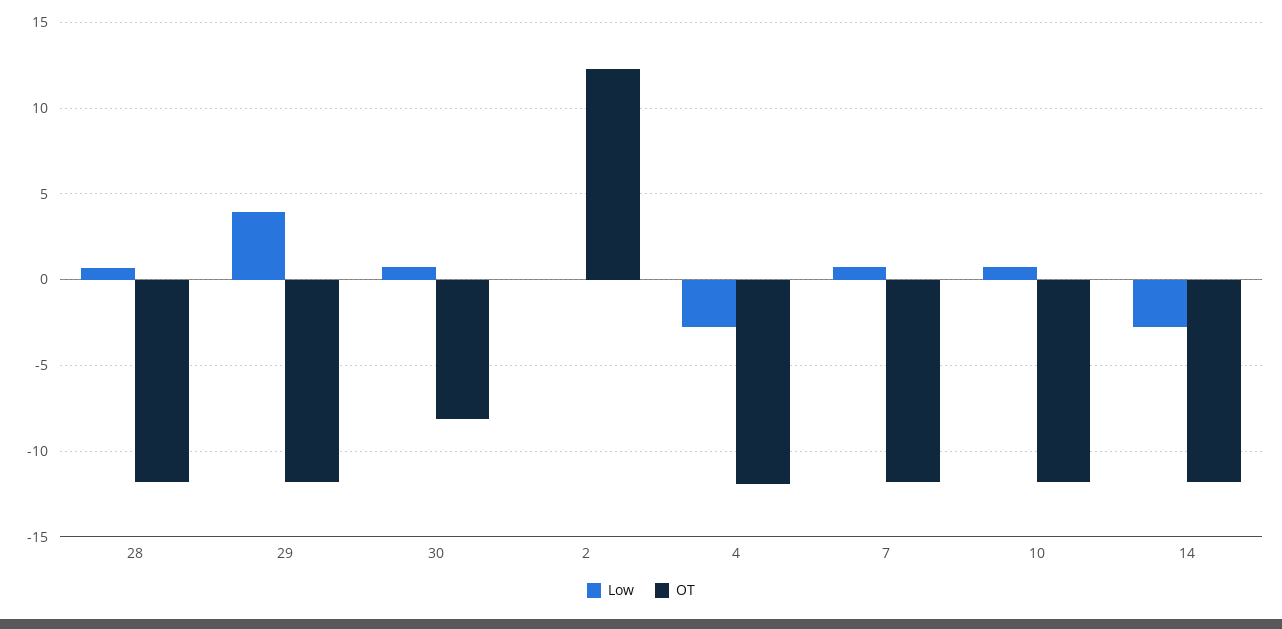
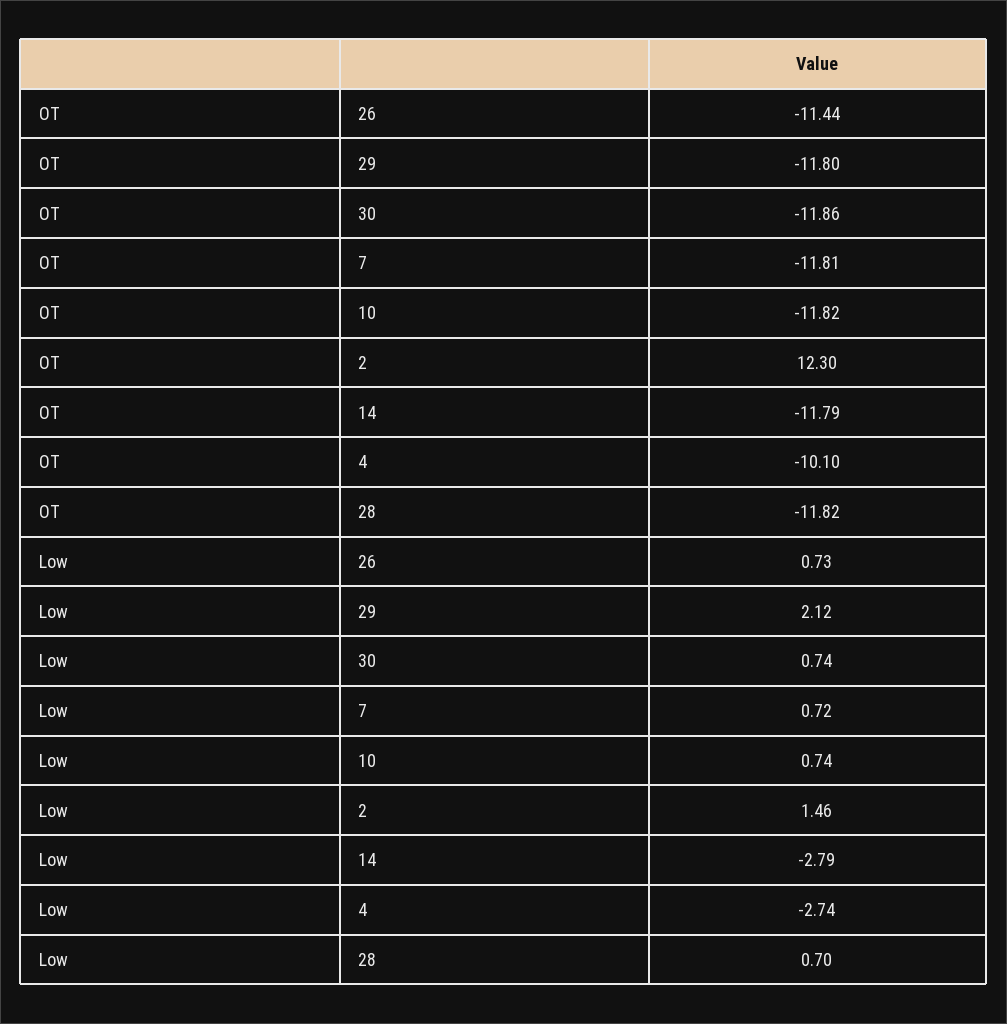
Low, 29: 4 -> 2.12
OT, 30: -8 -> -11.86
Low, 2: 0 -> 1.46
OT, 4: -12 -> -10.1
OT, 26: none -> -11.44
Low, 26: none -> 0.73

